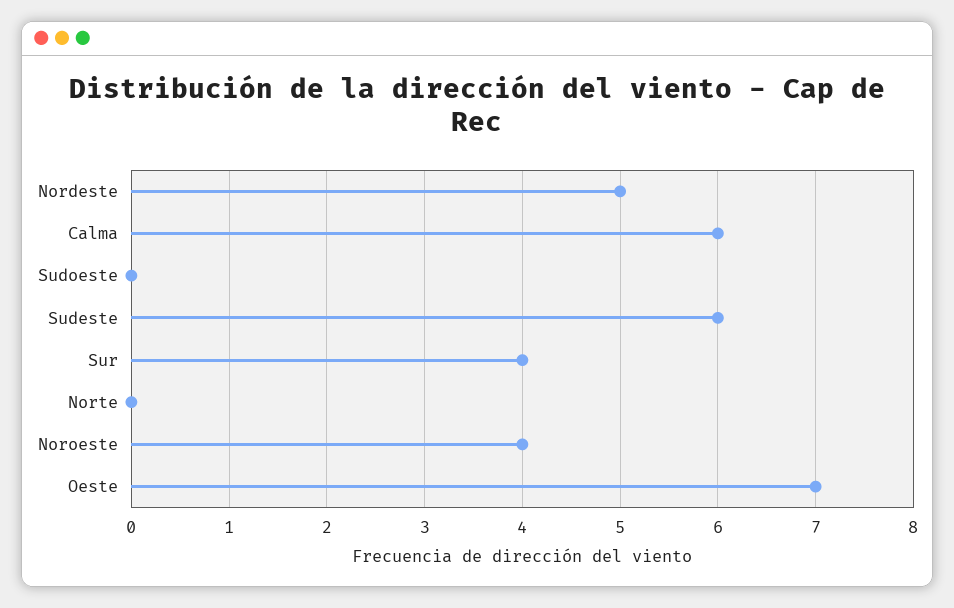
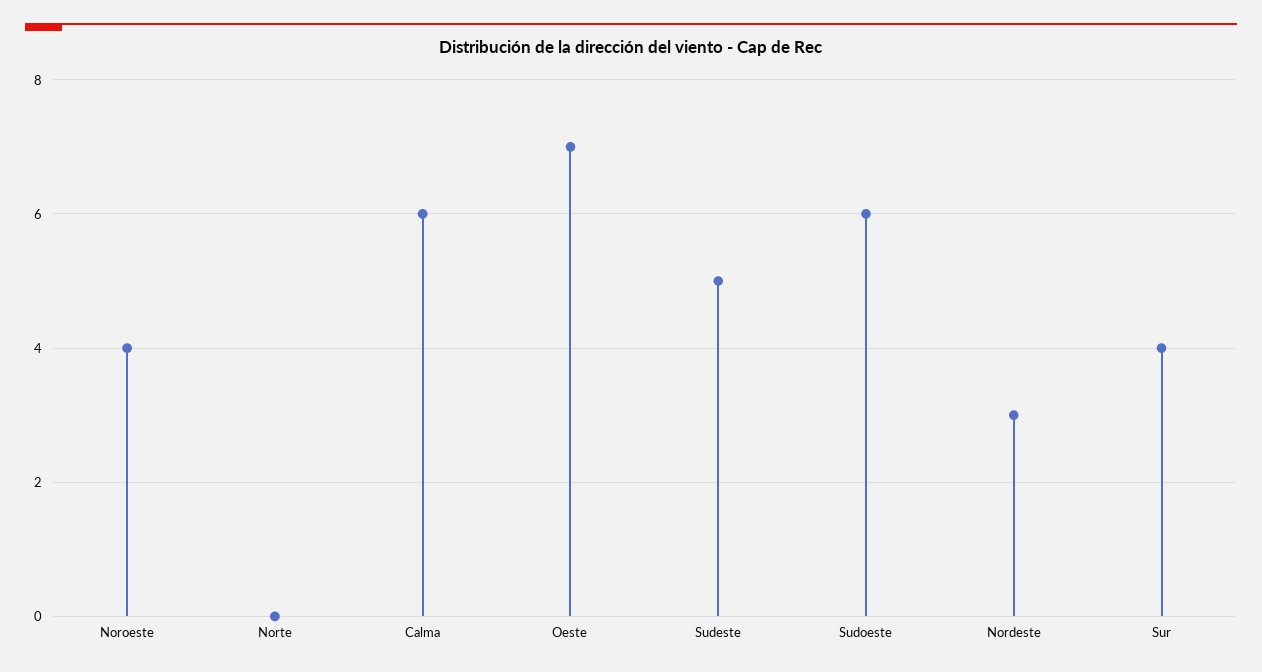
Nordeste: 5 -> 3
Sudoeste: 0 -> 6
Sudeste: 6 -> 5

